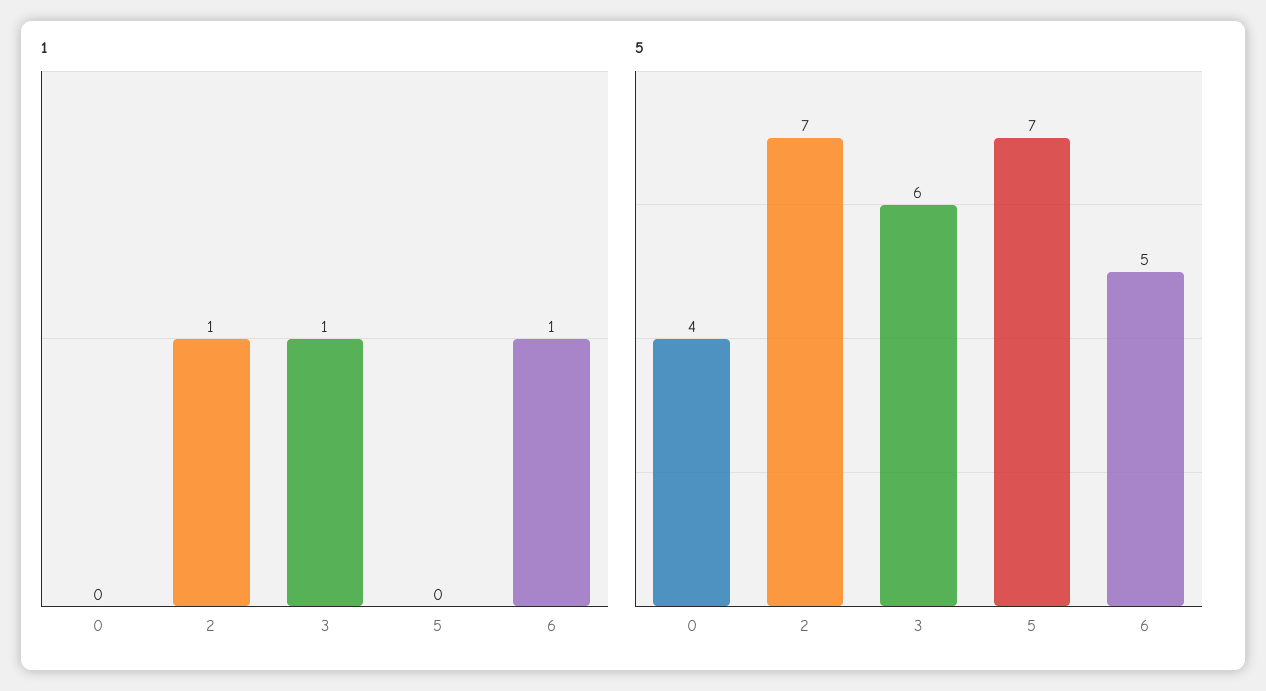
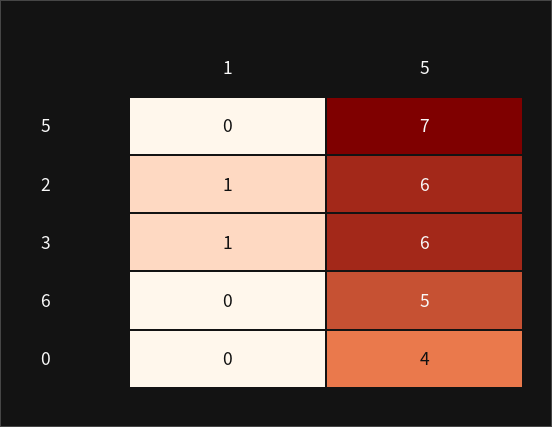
1, 6: 1 -> 0
5, 2: 7 -> 6

